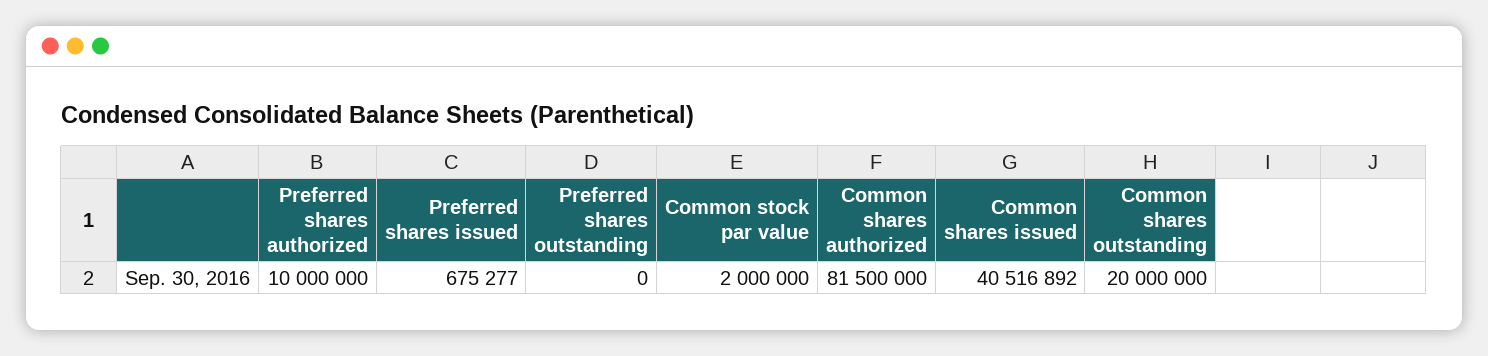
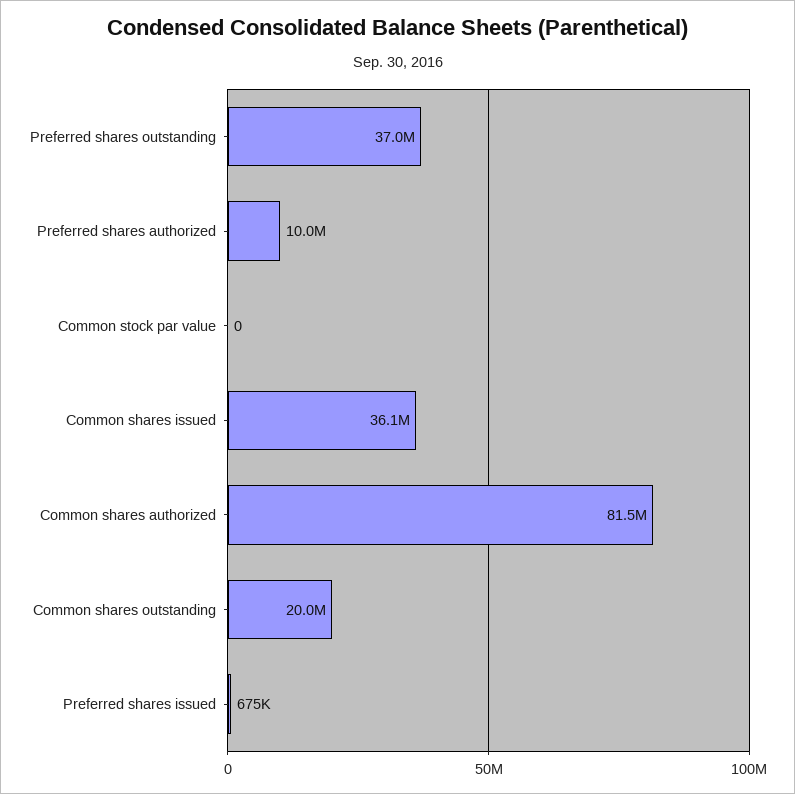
Preferred shares outstanding: 0 -> 37000000
Common stock par value: 2000000 -> 0
Common shares issued: 40516892 -> 36100000

